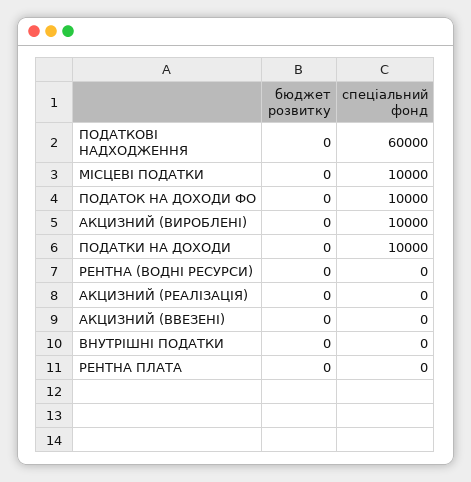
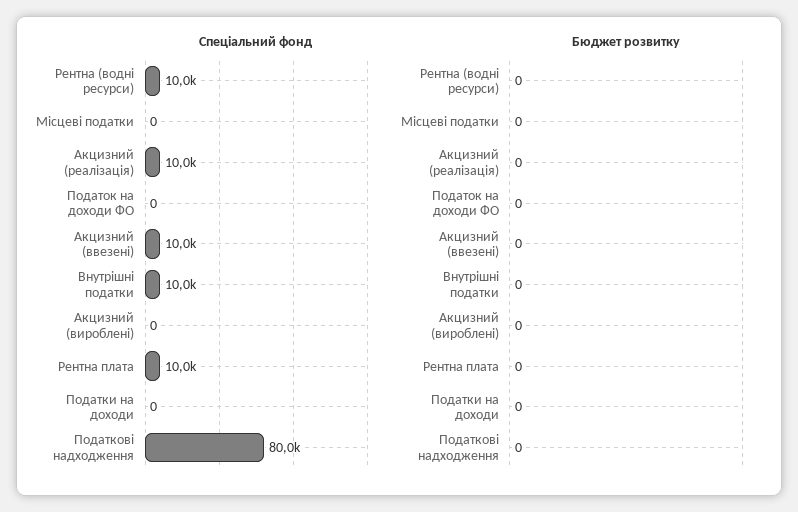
спеціальний фонд, ПОДАТКОВІ НАДХОДЖЕННЯ: 60000 -> 80000
спеціальний фонд, МІСЦЕВІ ПОДАТКИ: 10000 -> 0
спеціальний фонд, ПОДАТОК НА ДОХОДИ ФО: 10000 -> 0
спеціальний фонд, АКЦИЗНИЙ (ВИРОБЛЕНІ): 10000 -> 0
спеціальний фонд, ПОДАТКИ НА ДОХОДИ: 10000 -> 0
спеціальний фонд, РЕНТНА (ВОДНІ РЕСУРСИ): 0 -> 10000
спеціальний фонд, АКЦИЗНИЙ (РЕАЛІЗАЦІЯ): 0 -> 10000
спеціальний фонд, АКЦИЗНИЙ (ВВЕЗЕНІ): 0 -> 10000
спеціальний фонд, ВНУТРІШНІ ПОДАТКИ: 0 -> 10000
спеціальний фонд, РЕНТНА ПЛАТА: 0 -> 10000

